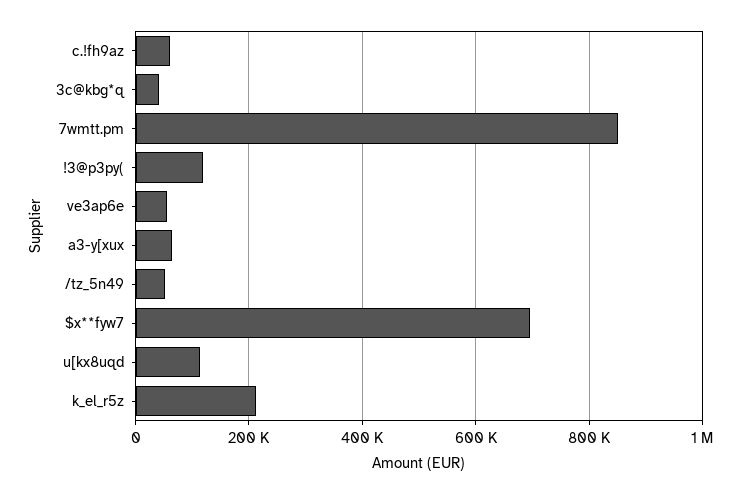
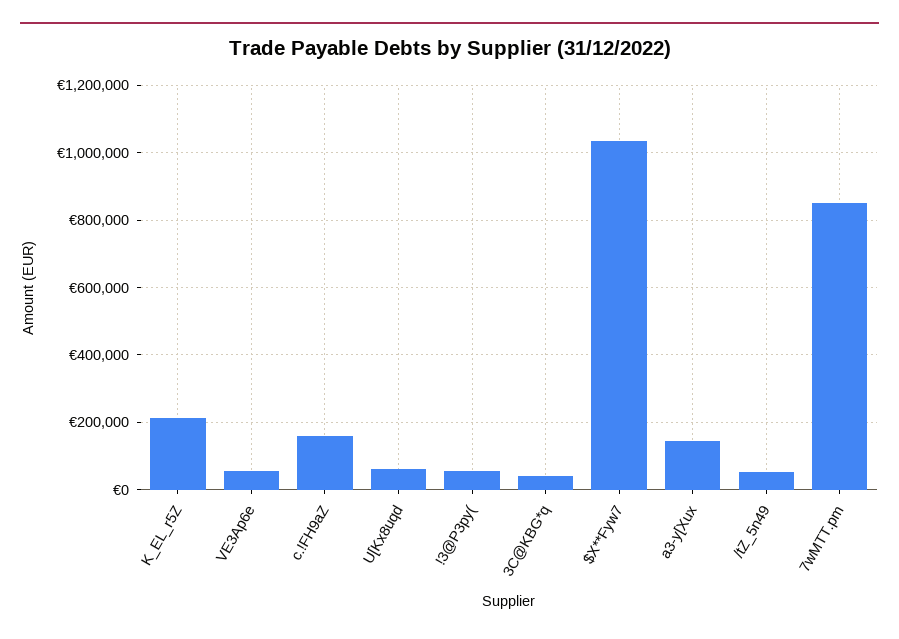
c.!fh9az: 60000 -> 160000
!3@p3py(: 120000 -> 60000
a3-y[xux: 60000 -> 140000
$x**fyw7: 700000 -> 1040000
u[kx8uqd: 120000 -> 60000

